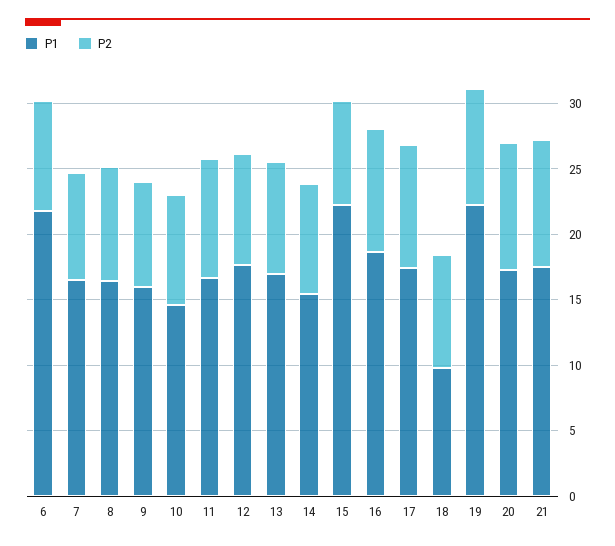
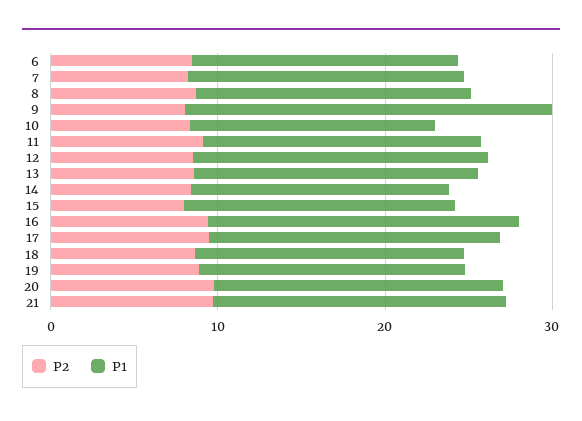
P1, 6: 22 -> 16
P1, 9: 16 -> 22
P1, 15: 22 -> 16
P1, 18: 10 -> 16
P1, 19: 22 -> 16

